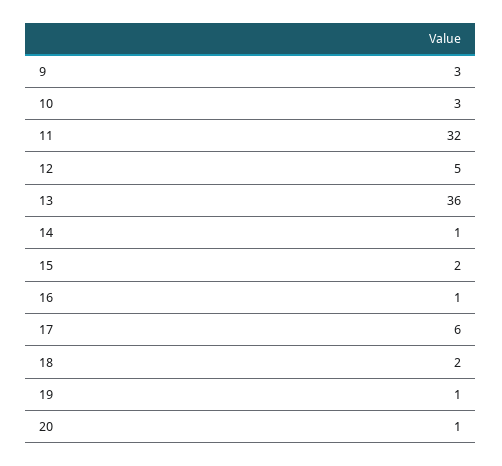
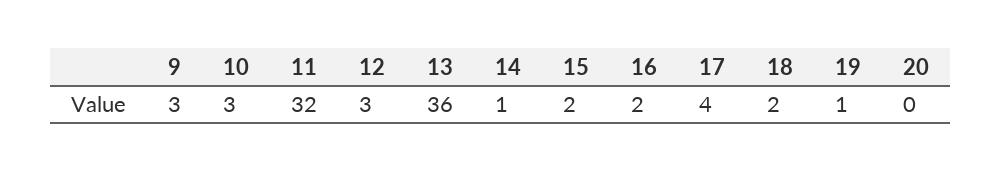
12: 5 -> 3
16: 1 -> 2
17: 6 -> 4
20: 1 -> 0

